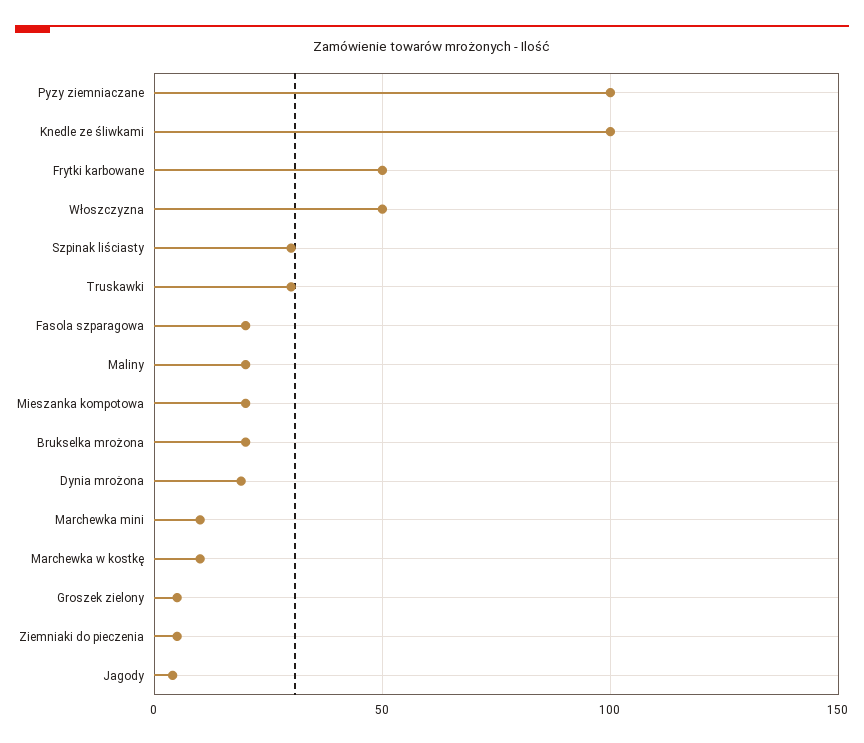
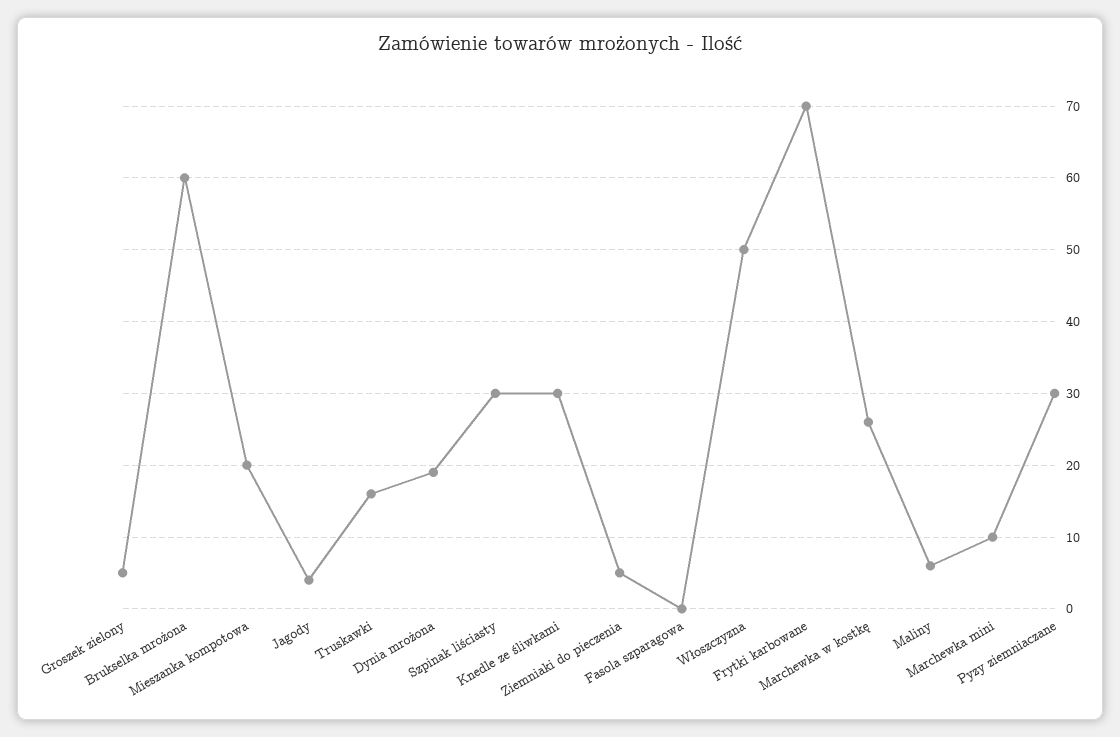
Pyzy ziemniaczane: 100 -> 30
Knedle ze śliwkami: 100 -> 30
Frytki karbowane: 50 -> 70
Truskawki: 30 -> 16
Fasola szparagowa: 20 -> 0
Maliny: 20 -> 6
Brukselka mrożona: 20 -> 60
Marchewka w kostkę: 10 -> 26

